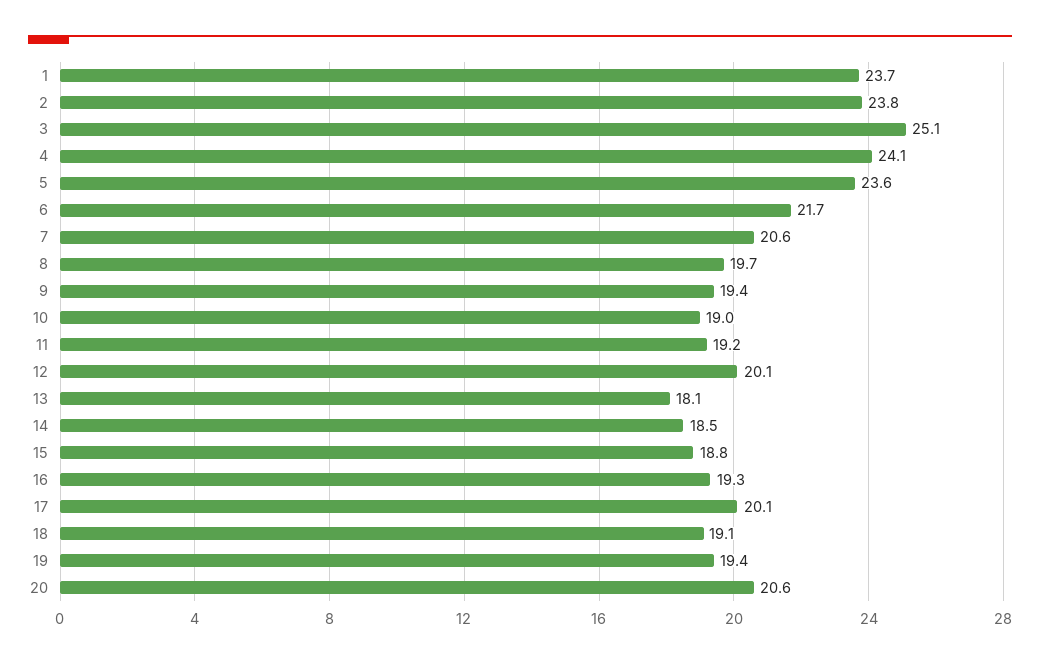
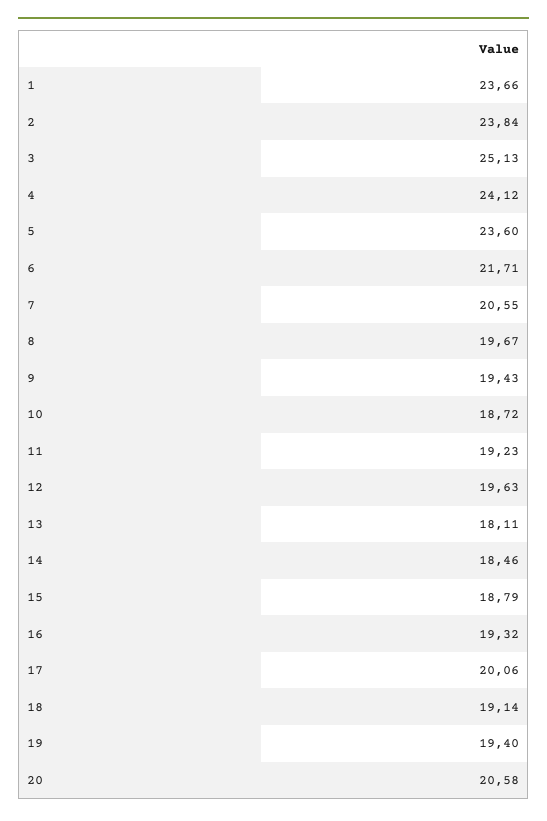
10: 19 -> 18.72
12: 20.1 -> 19.63

